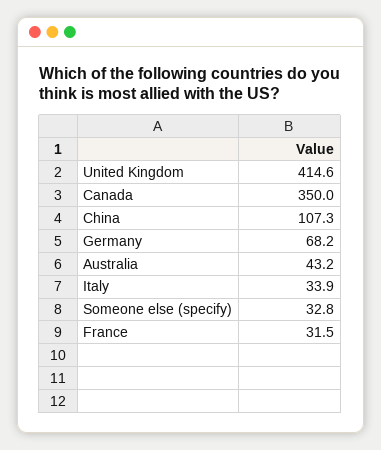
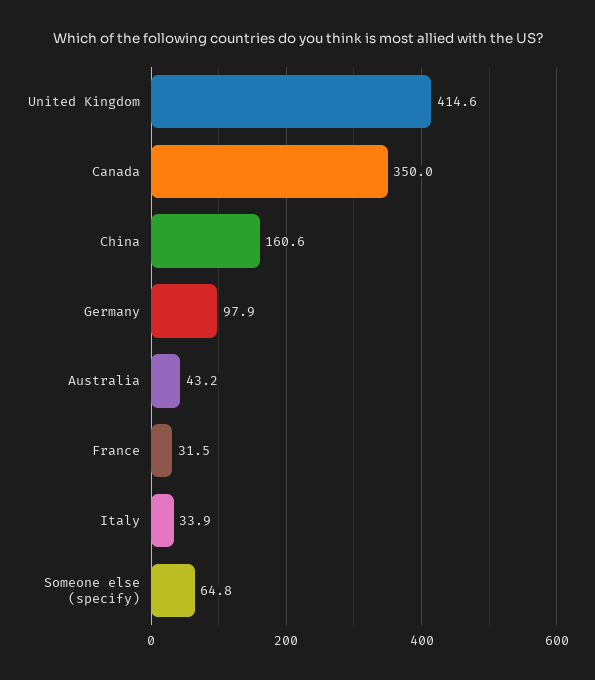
China: 107.3 -> 160.6
Germany: 68.2 -> 97.9
Someone else (specify): 32.8 -> 64.8

